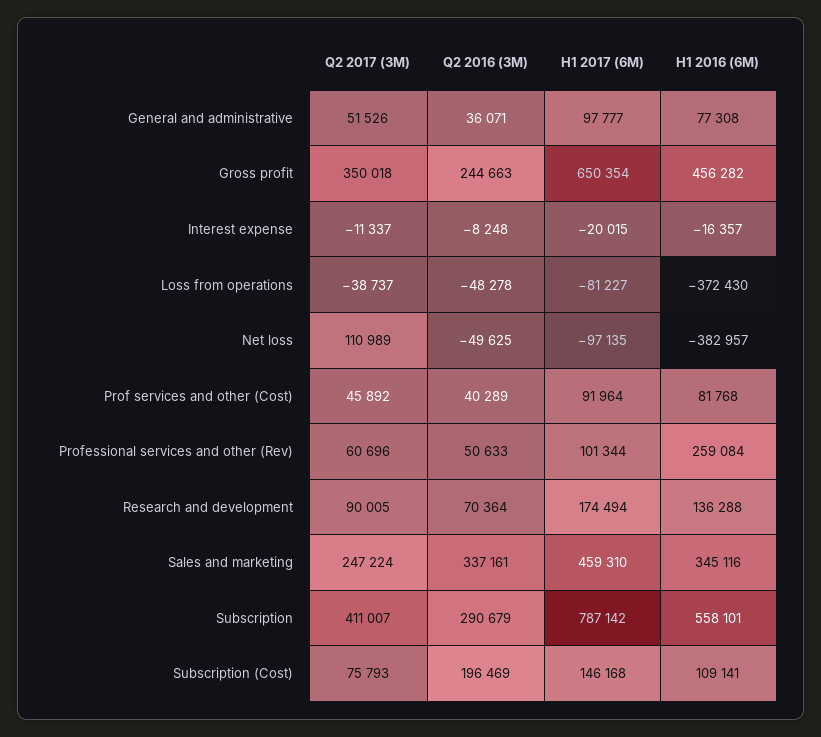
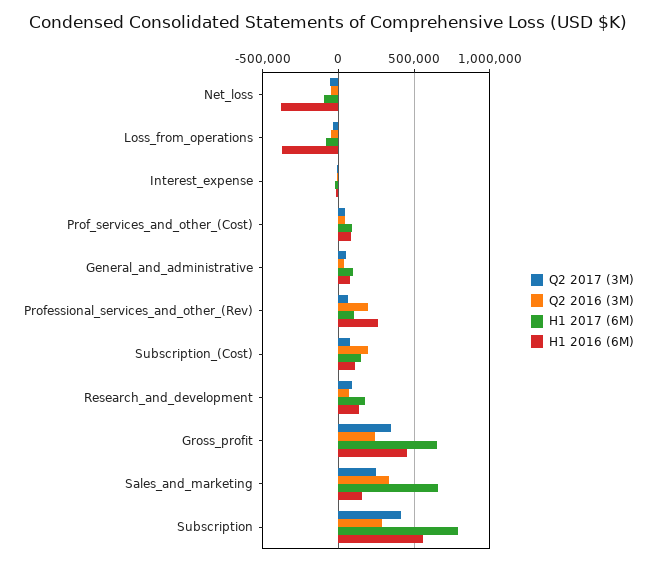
Q2 2017 (3M), Net loss: 110989 -> -50000
Q2 2016 (3M), Professional services and other (Rev): 50633 -> 200000
H1 2017 (6M), Sales and marketing: 459310 -> 650000
H1 2016 (6M), Sales and marketing: 345116 -> 150000

